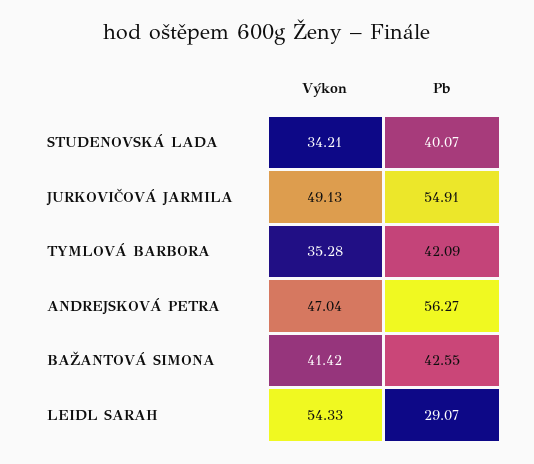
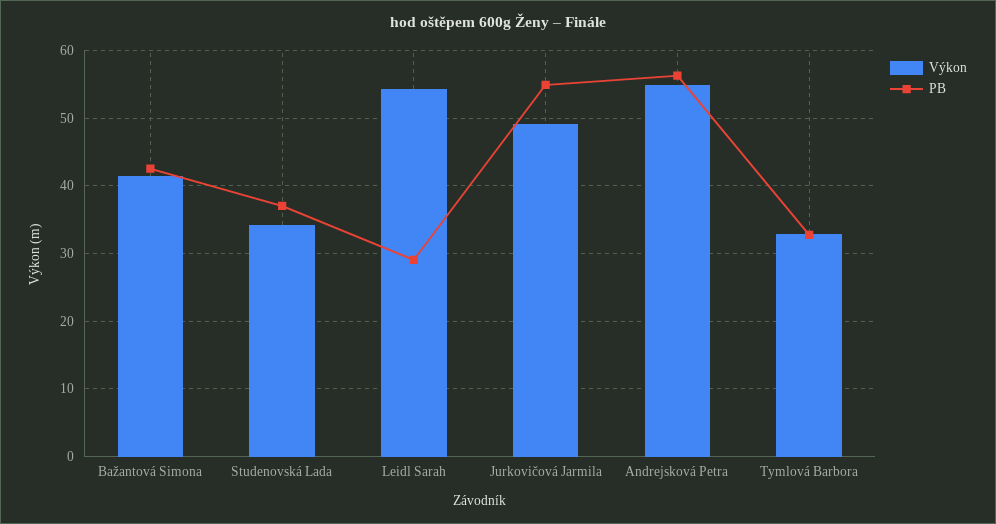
Pb, STUDENOVSKÁ LADA: 40.07 -> 37
Výkon, TYMLOVÁ BARBORA: 35.28 -> 33
Pb, TYMLOVÁ BARBORA: 42.09 -> 33
Výkon, ANDREJSKOVÁ PETRA: 47.04 -> 55

